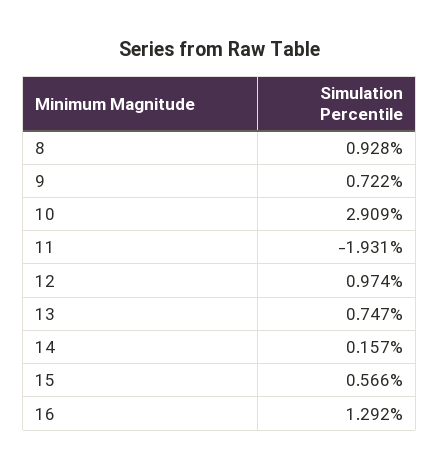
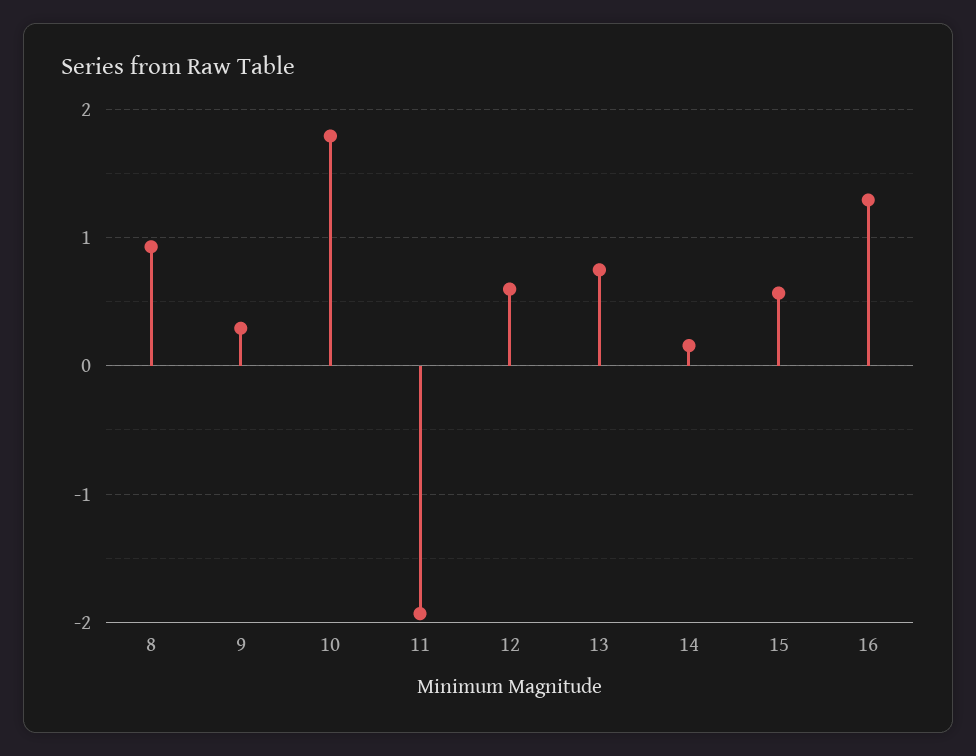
9: 0.722 -> 0.3
10: 2.909 -> 1.8
12: 0.974 -> 0.6

